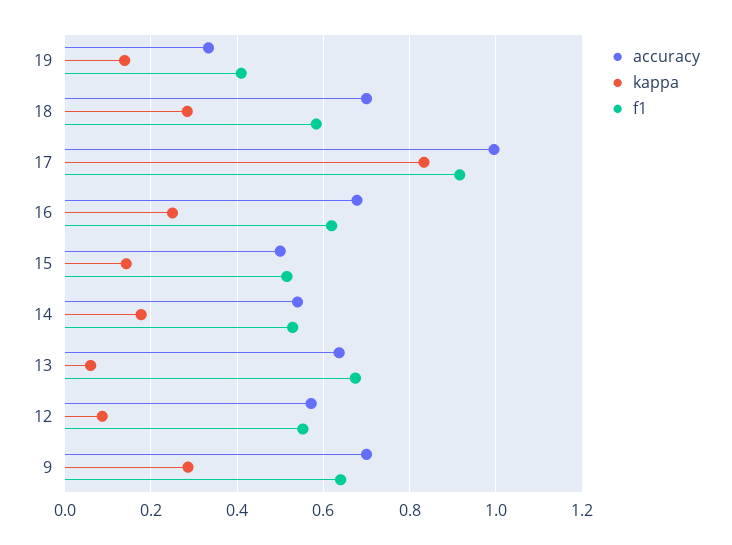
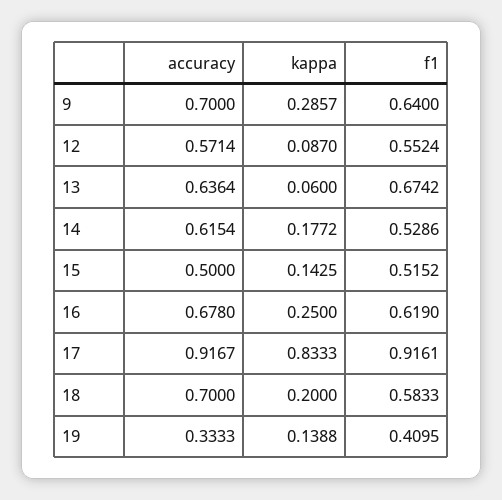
kappa, 18: 0.28 -> 0.2
accuracy, 17: 1 -> 0.9167
accuracy, 14: 0.54 -> 0.6154

